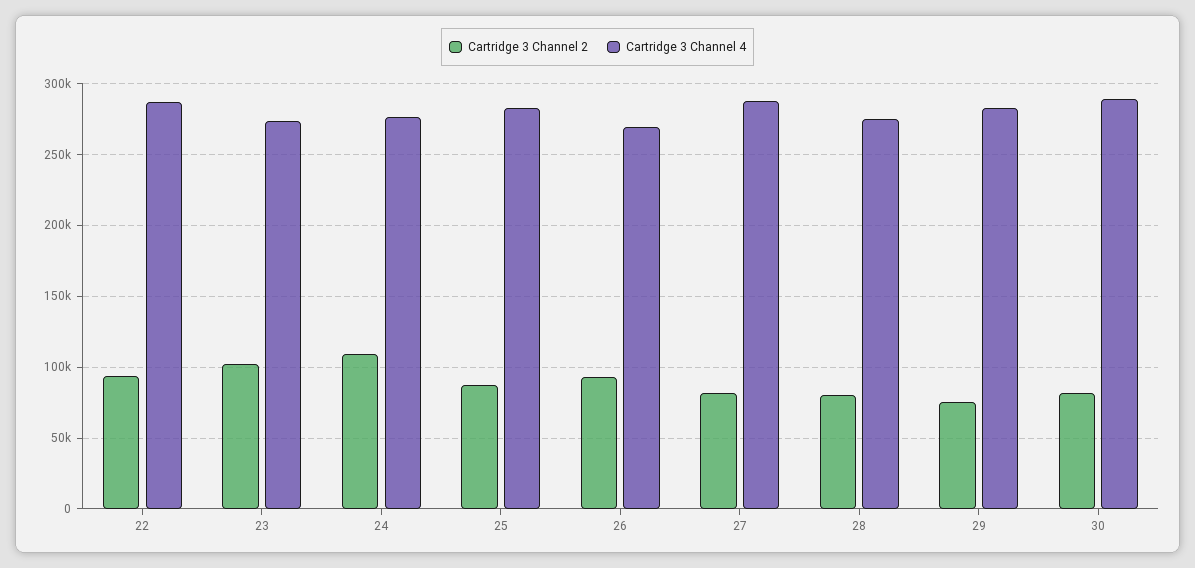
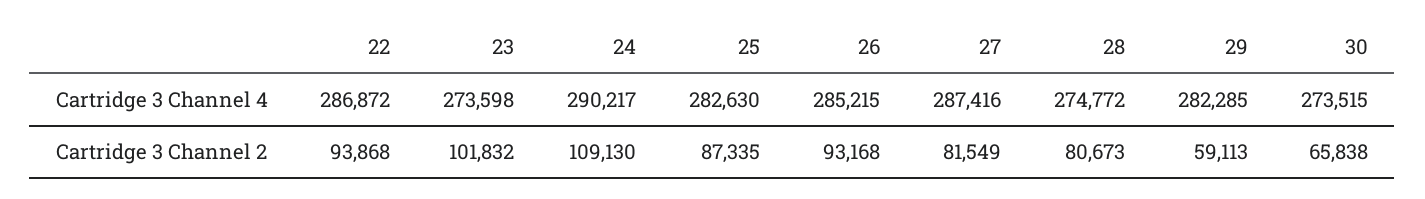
Cartridge 3 Channel 4, 24: 275000 -> 290217
Cartridge 3 Channel 4, 26: 270000 -> 285215
Cartridge 3 Channel 2, 29: 75000 -> 59113
Cartridge 3 Channel 2, 30: 80000 -> 65838
Cartridge 3 Channel 4, 30: 290000 -> 273515

